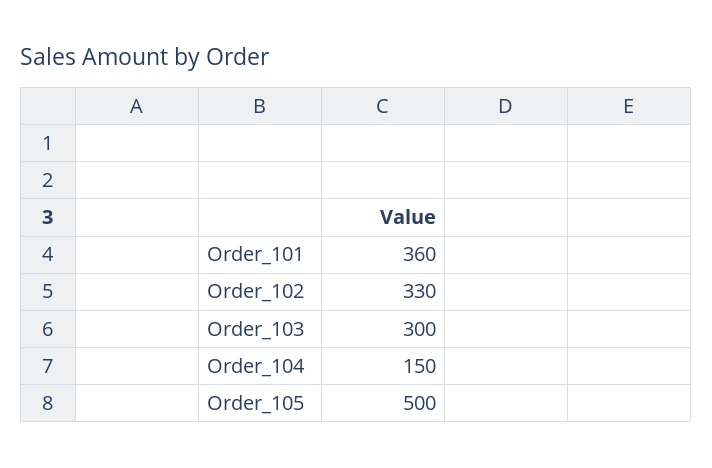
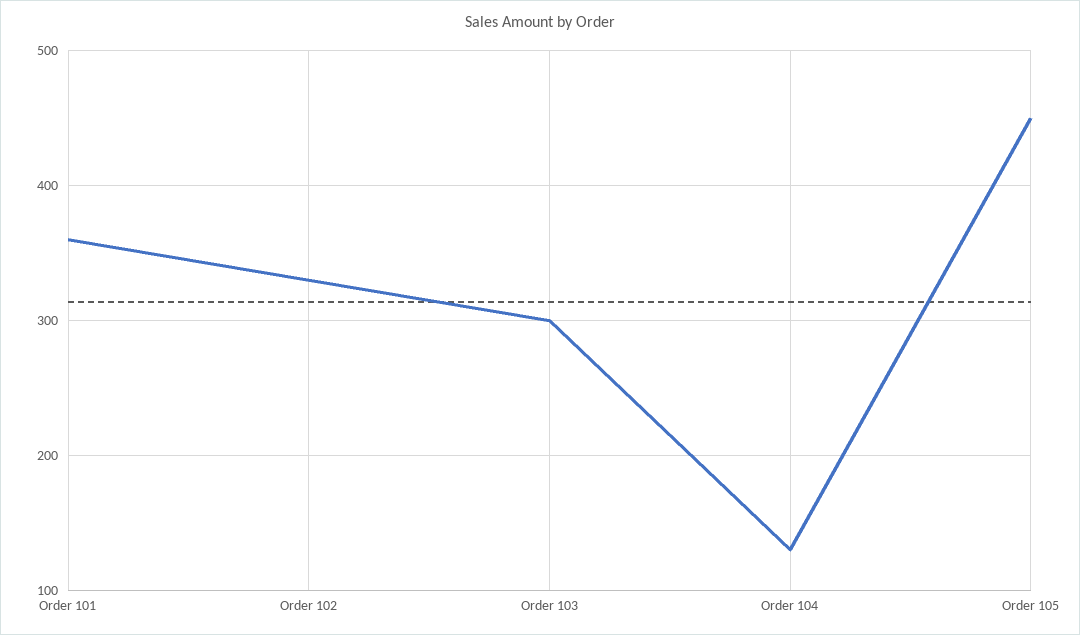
Order_104: 150 -> 130
Order_105: 500 -> 450

